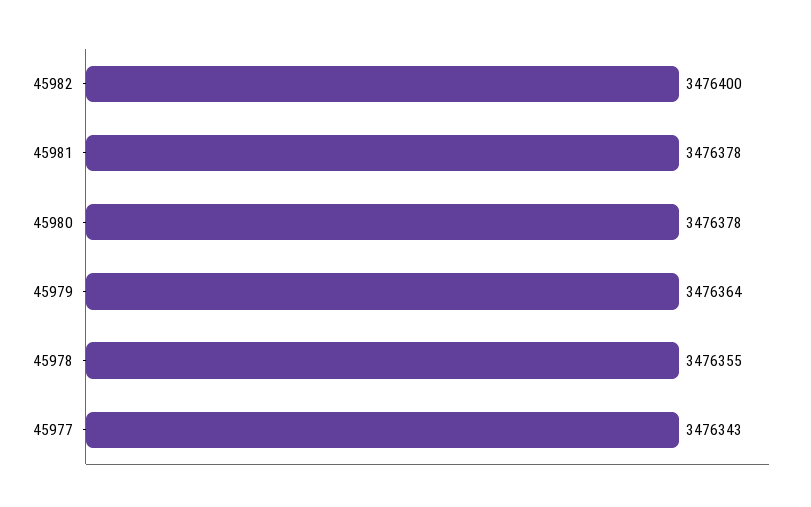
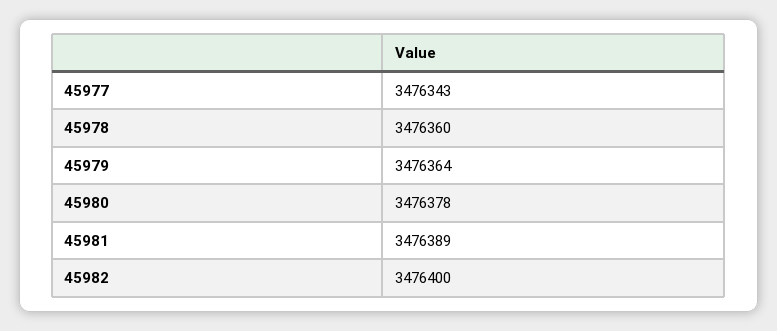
45981: 3476378 -> 3476389
45978: 3476355 -> 3476360

